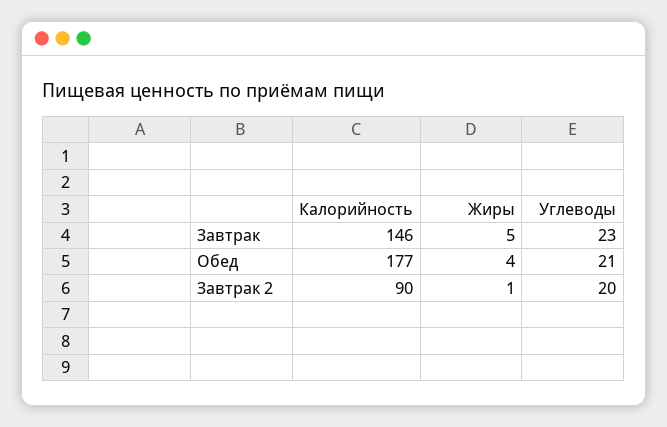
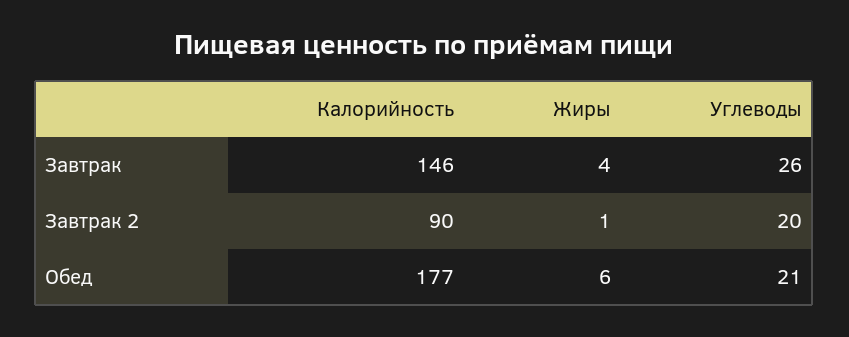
Жиры, Завтрак: 5 -> 4
Углеводы, Завтрак: 23 -> 26
Жиры, Обед: 4 -> 6

